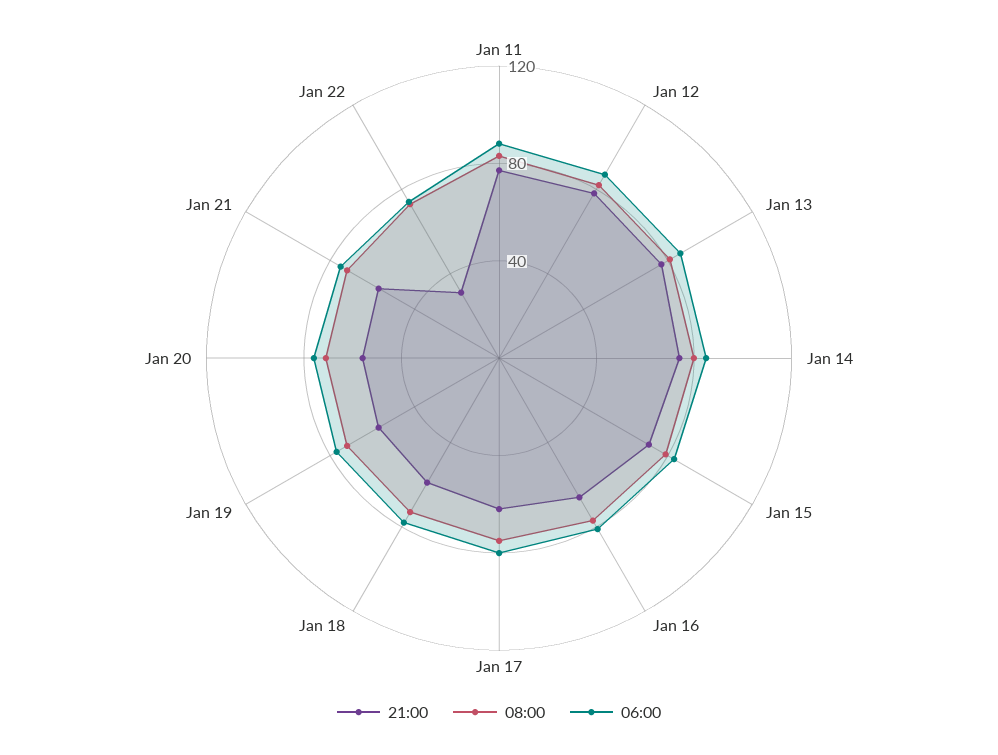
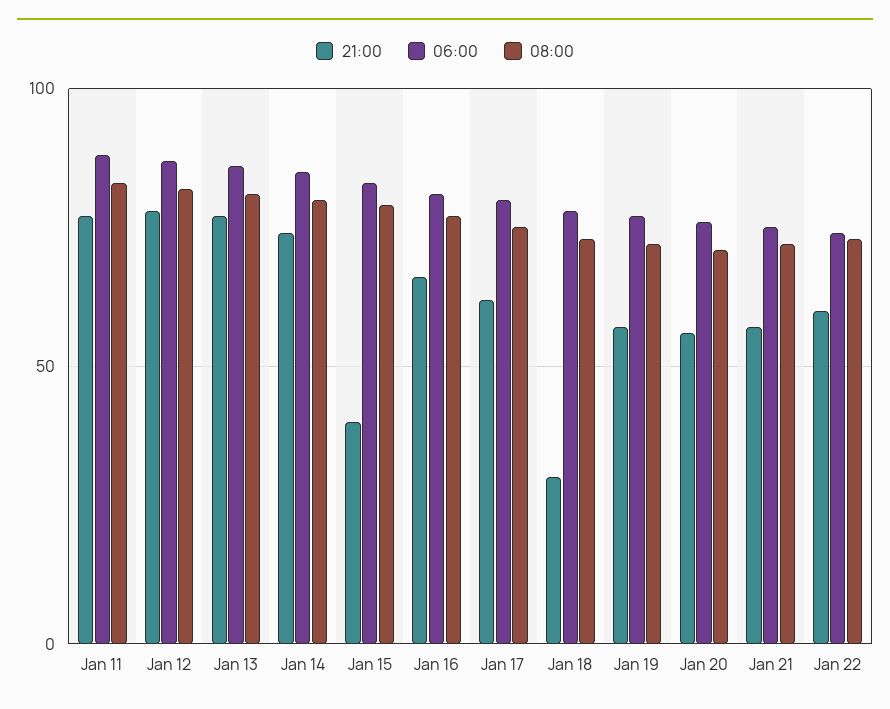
21:00, Jan 15: 70 -> 40
21:00, Jan 18: 60 -> 30
21:00, Jan 22: 30 -> 60

